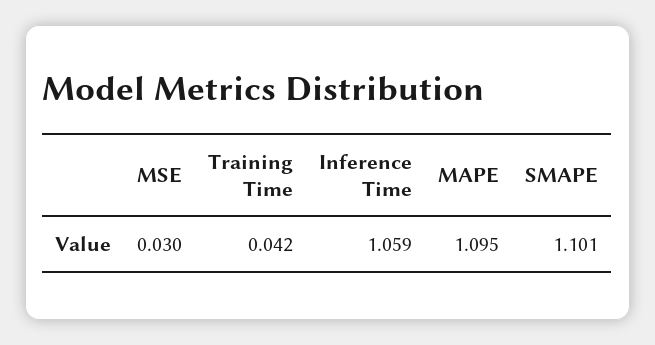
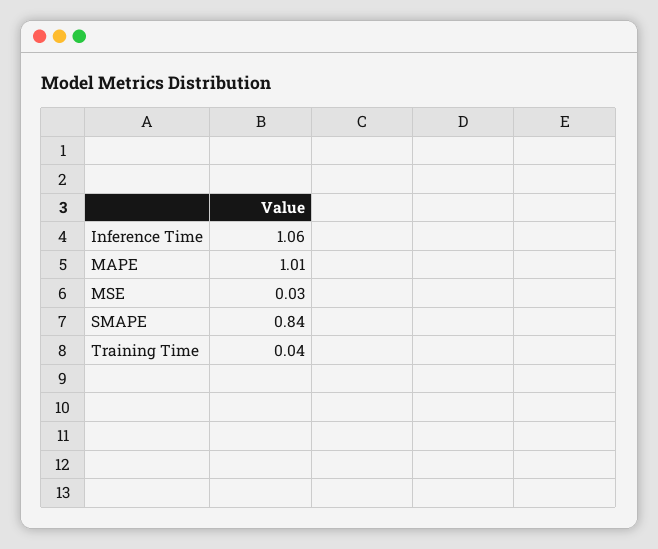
MAPE: 1.095 -> 1.01
SMAPE: 1.101 -> 0.84

